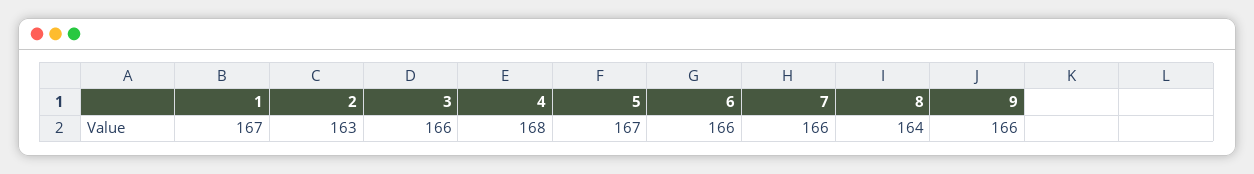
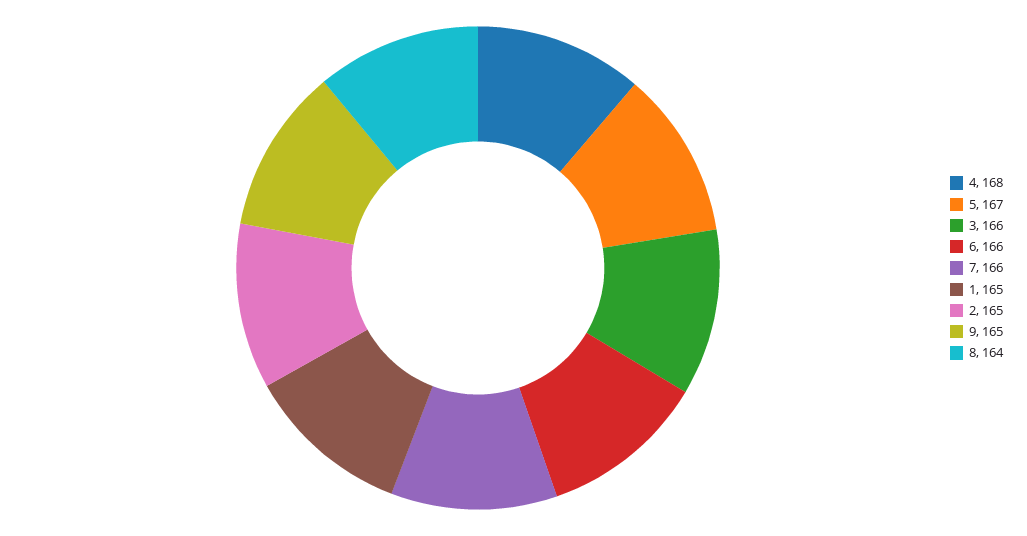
1: 167 -> 165
2: 163 -> 165
9: 166 -> 165

